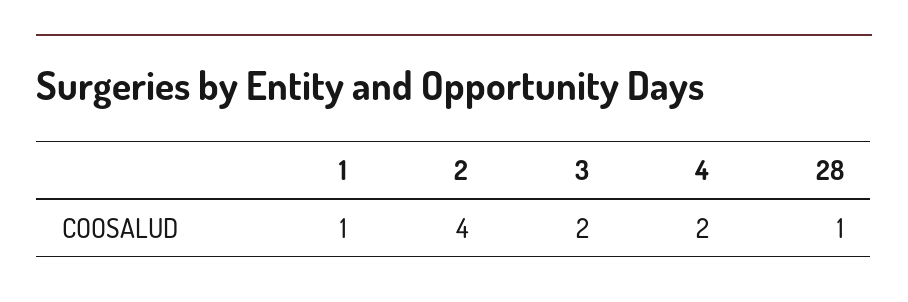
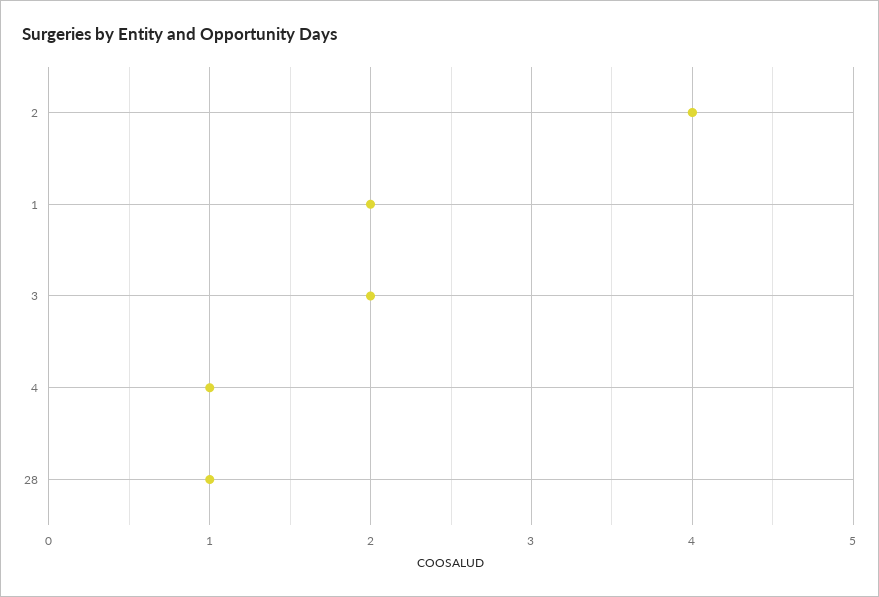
1: 1 -> 2
4: 2 -> 1

